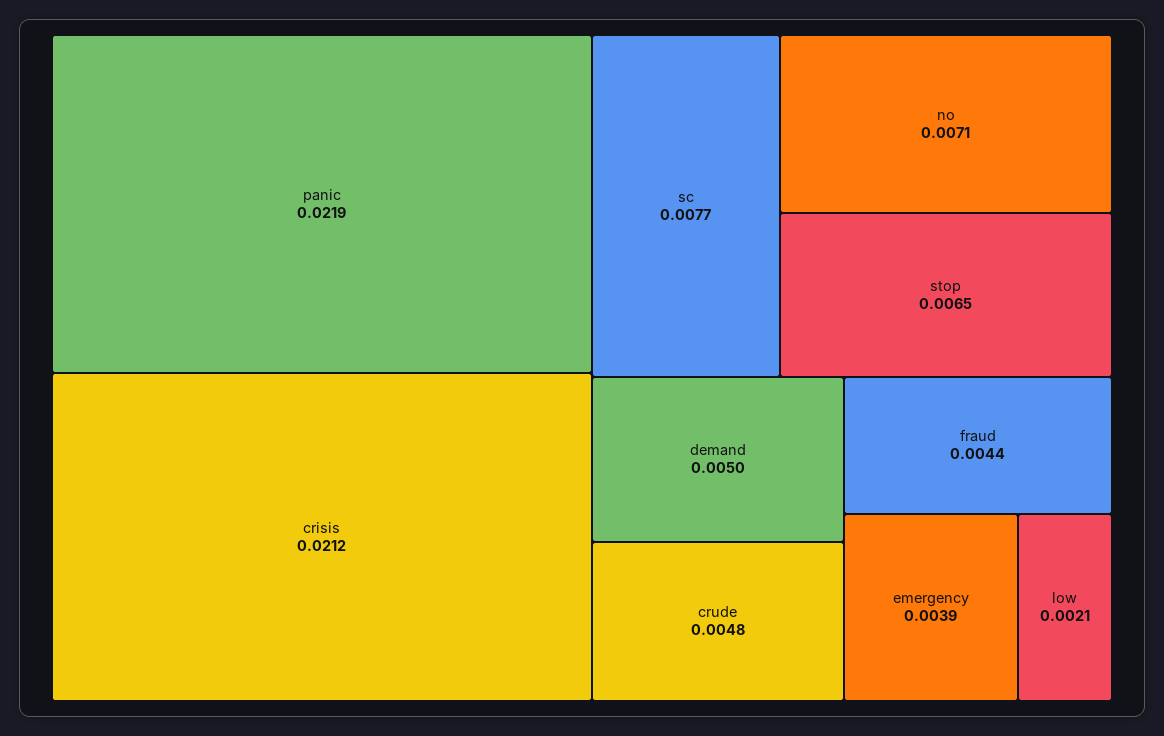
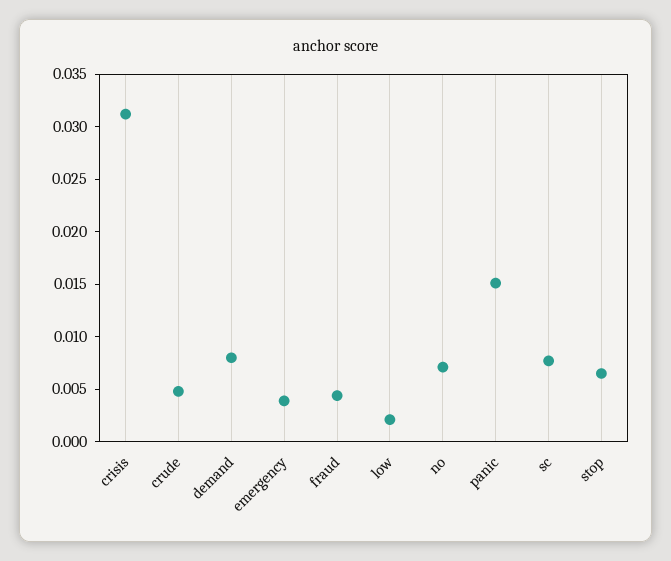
panic: 0.0219 -> 0.015
crisis: 0.0212 -> 0.031
demand: 0.005 -> 0.008

